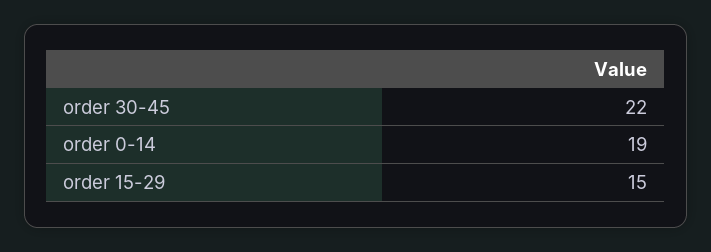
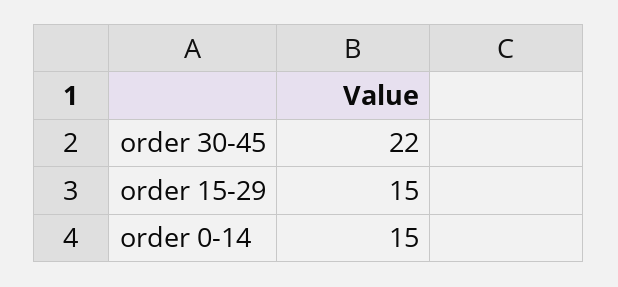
order 0-14: 19 -> 15

